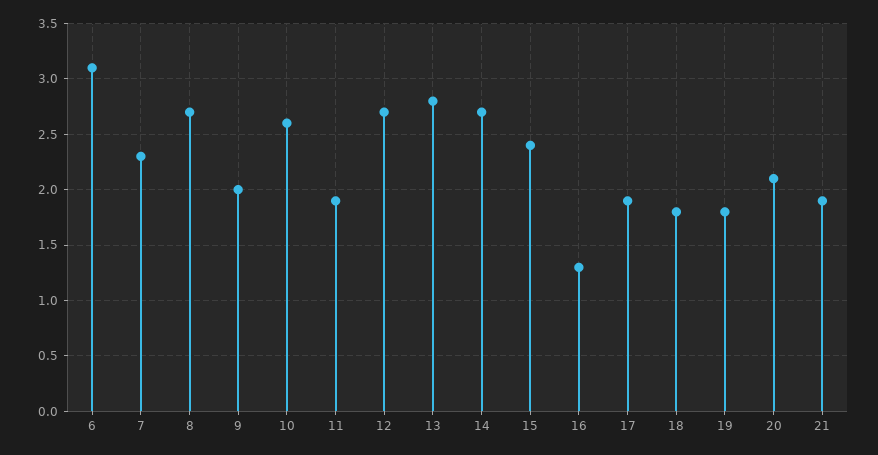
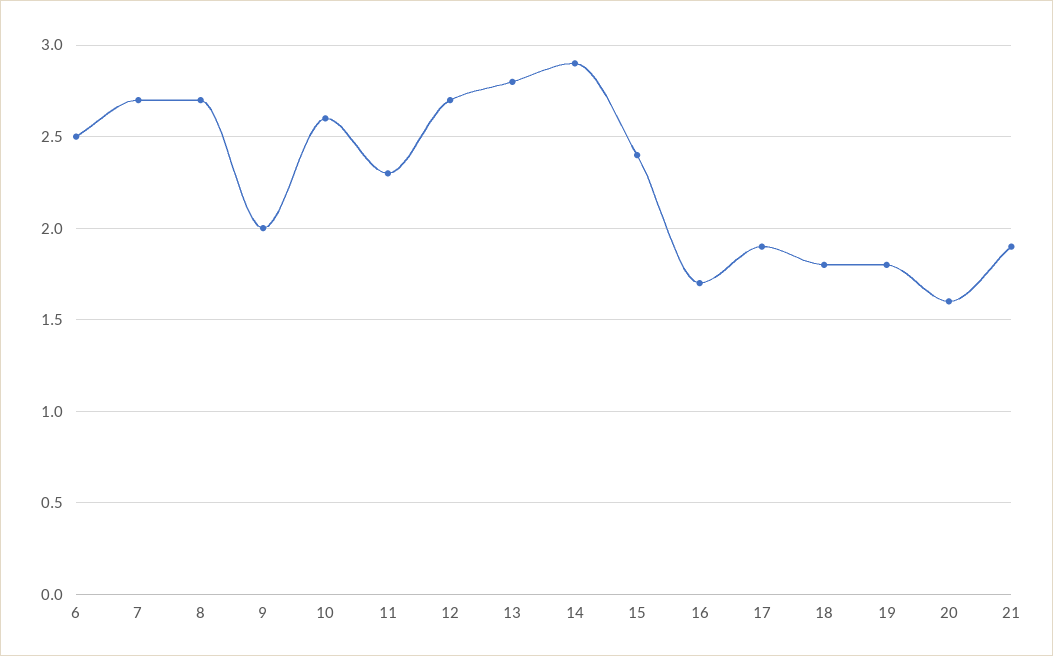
6: 3.1 -> 2.5
7: 2.3 -> 2.7
11: 1.9 -> 2.3
14: 2.7 -> 2.9
16: 1.3 -> 1.7
20: 2.1 -> 1.6

